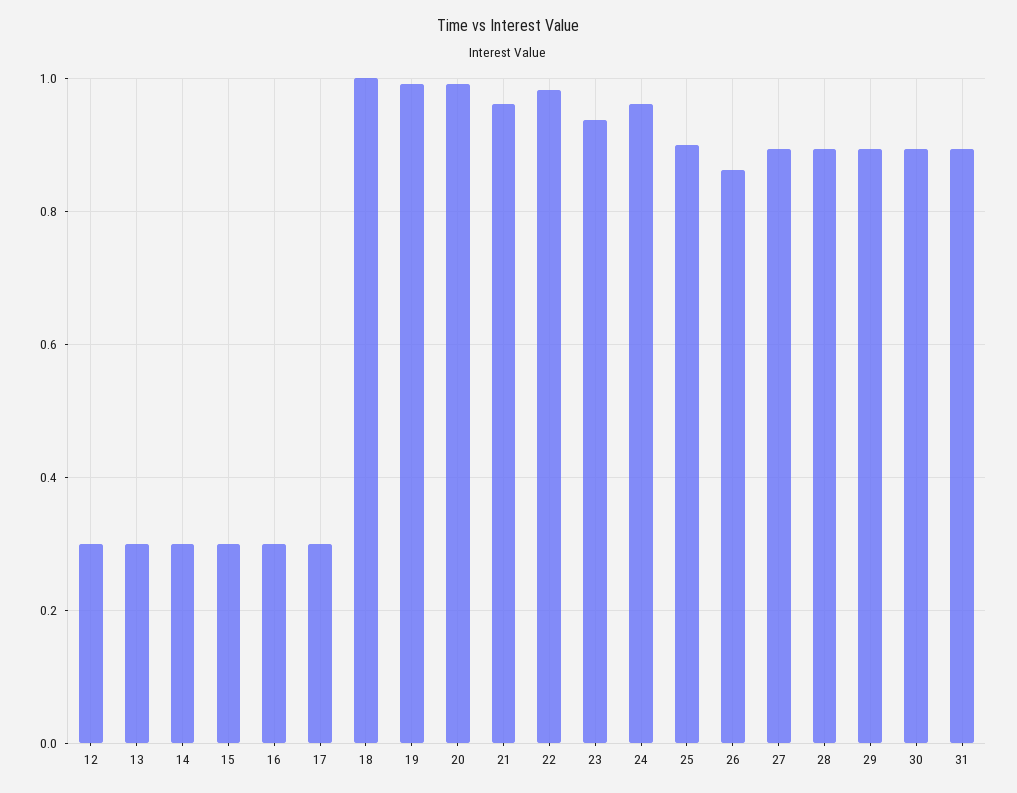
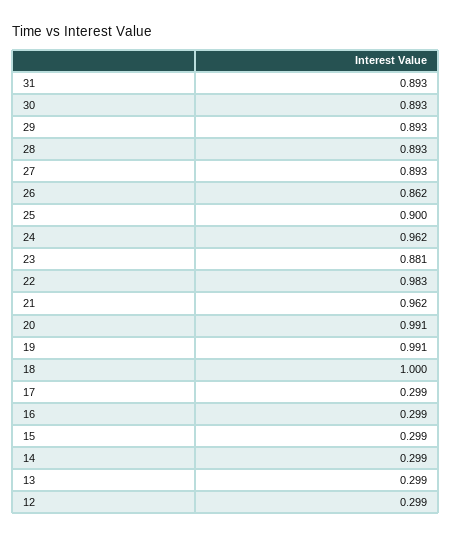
23: 0.94 -> 0.881

